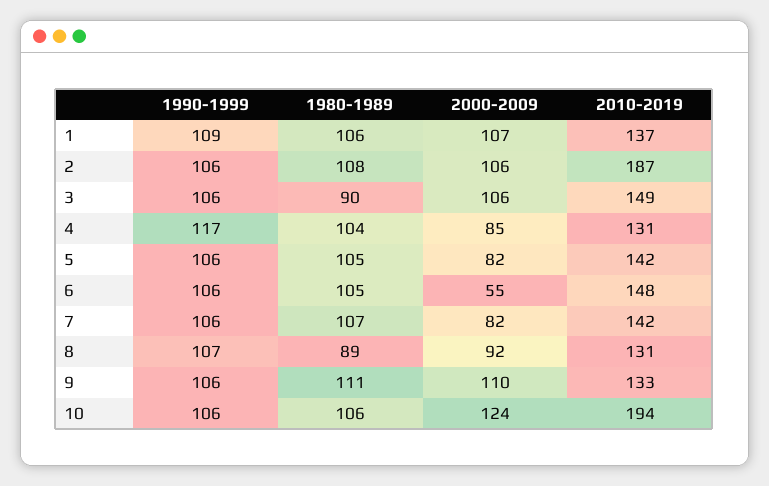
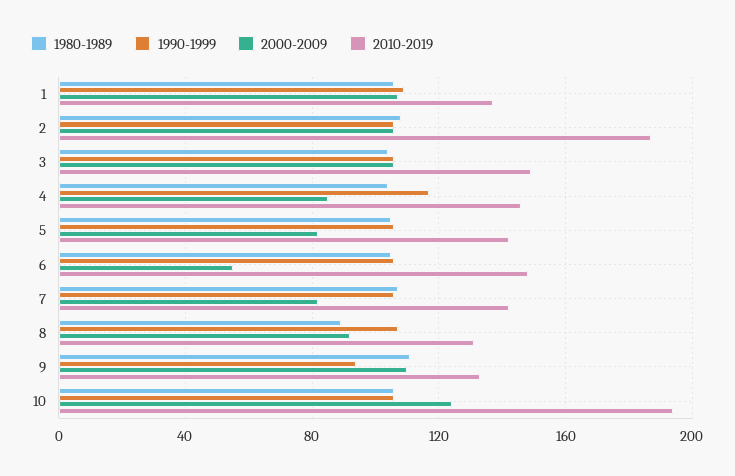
1980-1989, 3: 90 -> 105
2010-2019, 4: 131 -> 145
1990-1999, 9: 106 -> 95

